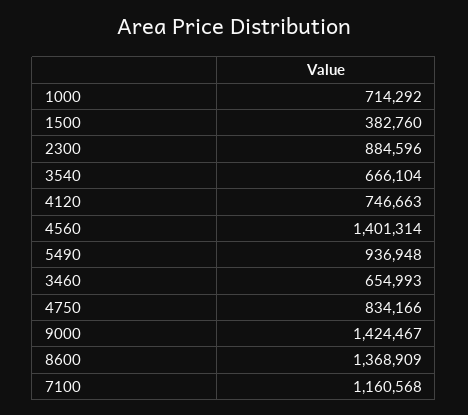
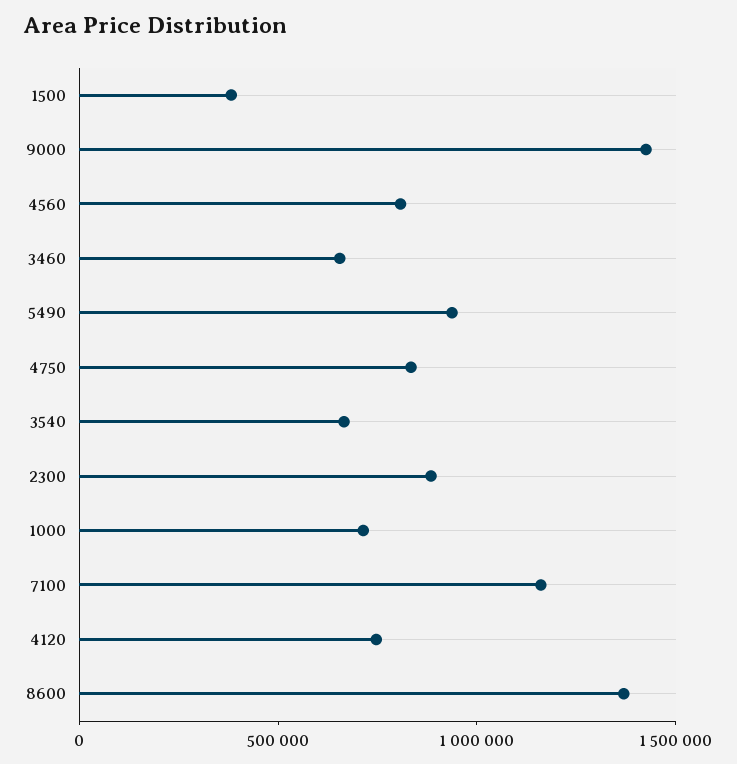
4560: 1401314 -> 800000

